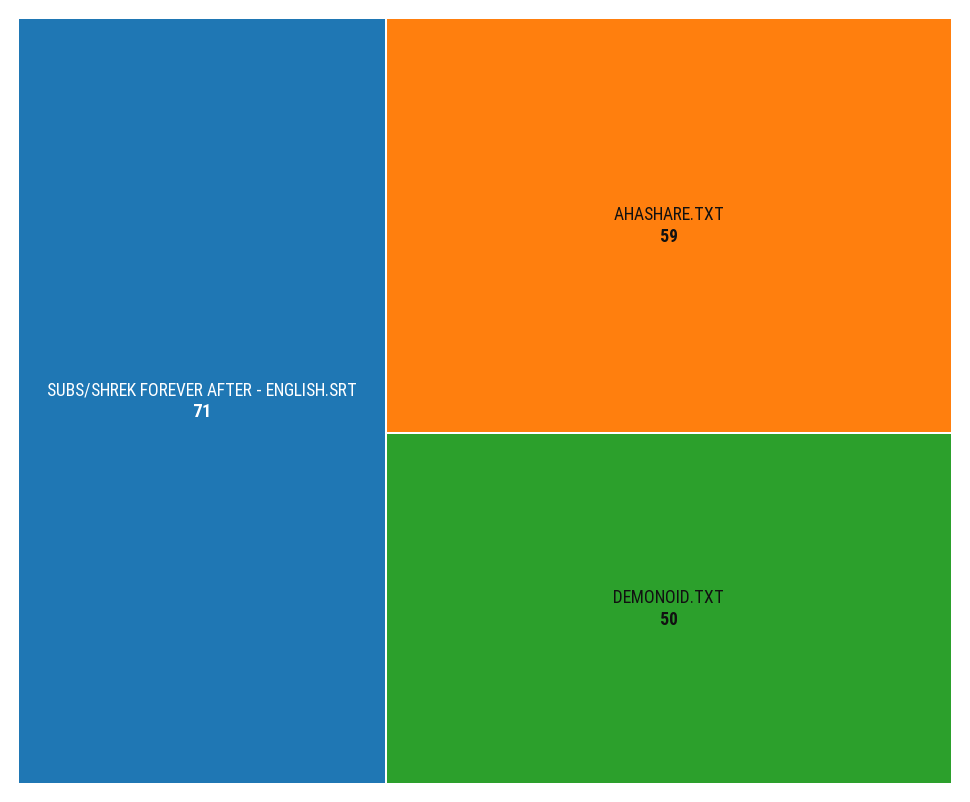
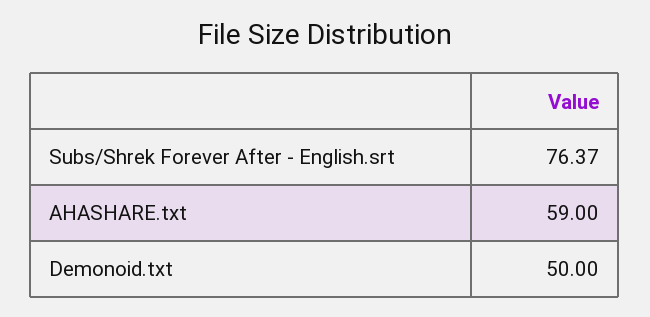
SUBS/SHREK FOREVER AFTER - ENGLISH.SRT: 71 -> 76.37

